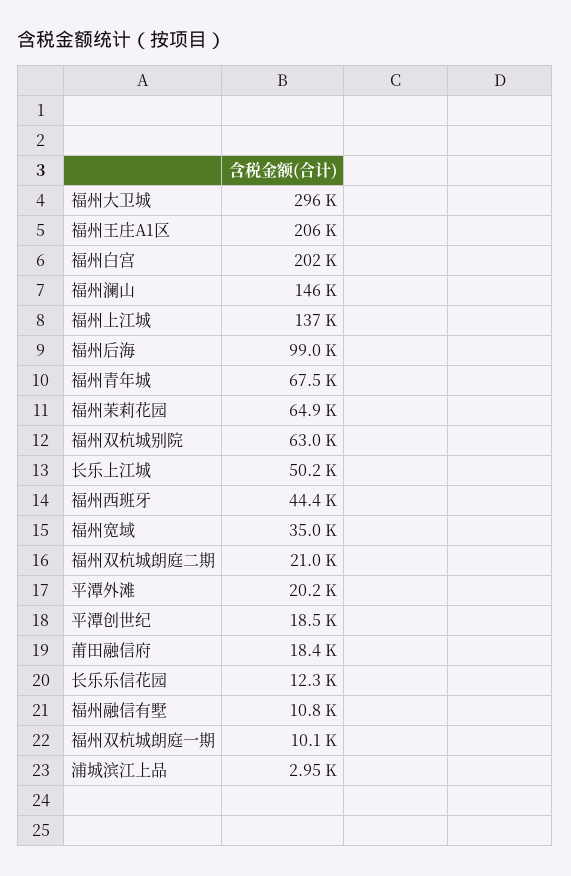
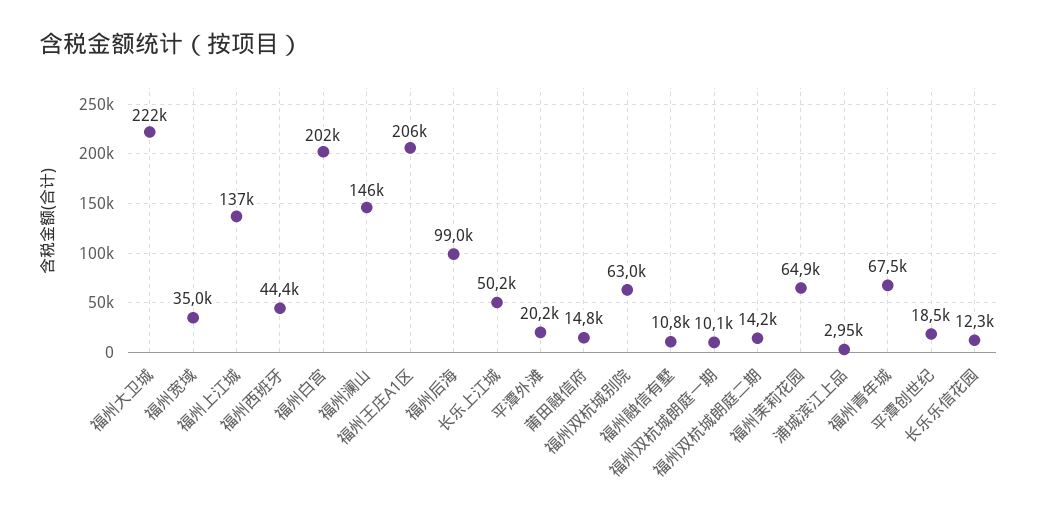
福州大卫城: 296000 -> 222000
福州双杭城朗庭二期: 21000 -> 14200
莆田融信府: 18400 -> 14800

